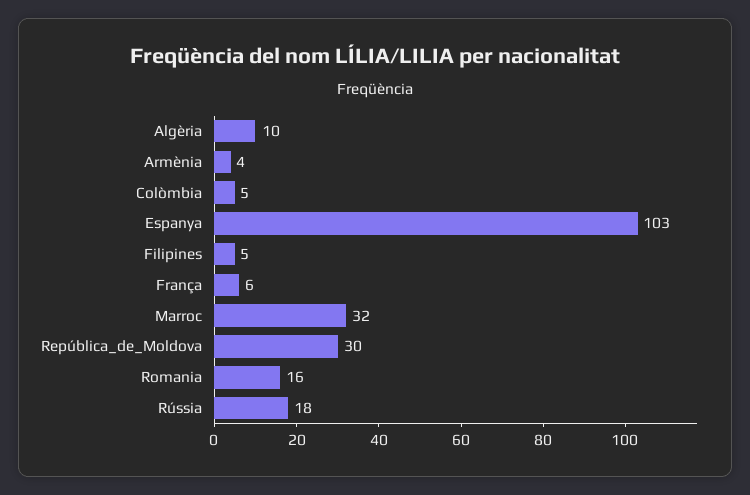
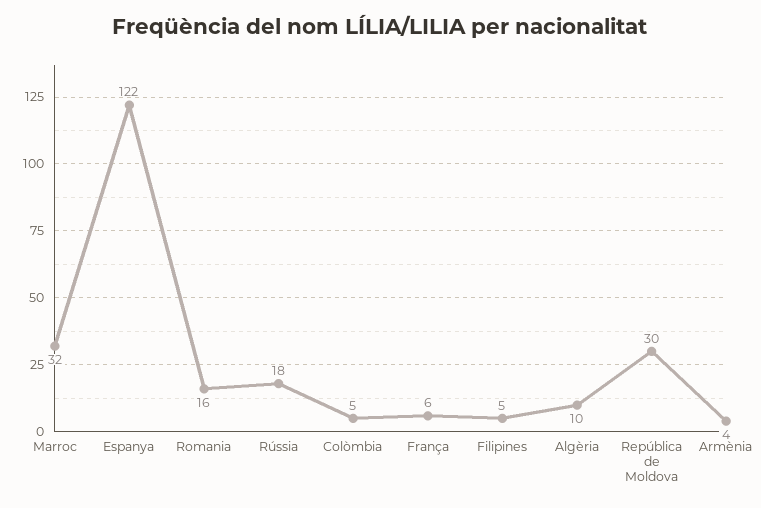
Espanya: 103 -> 122

